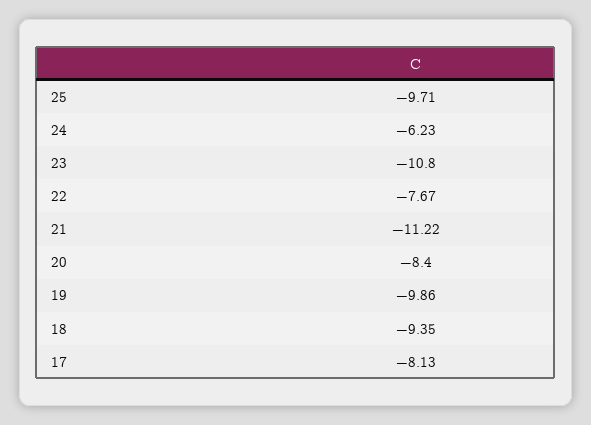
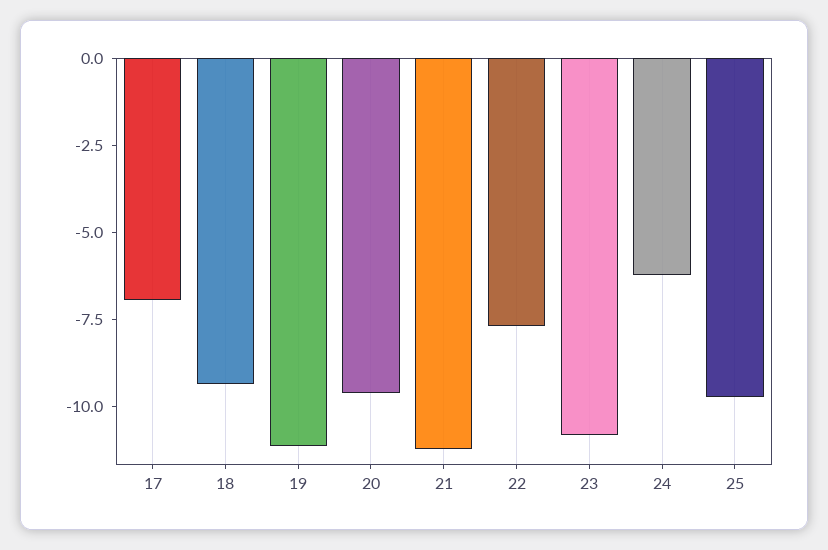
20: -8.4 -> -9.5
19: -9.86 -> -11
17: -8.13 -> -7

